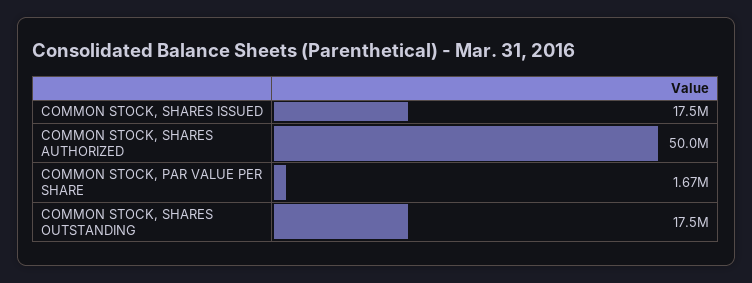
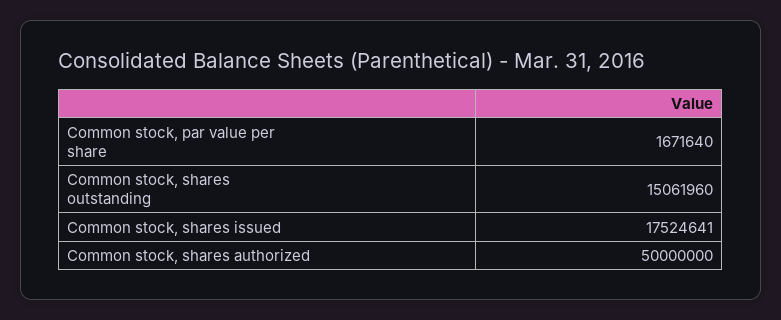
COMMON STOCK, SHARES OUTSTANDING: 17500000 -> 15061960

